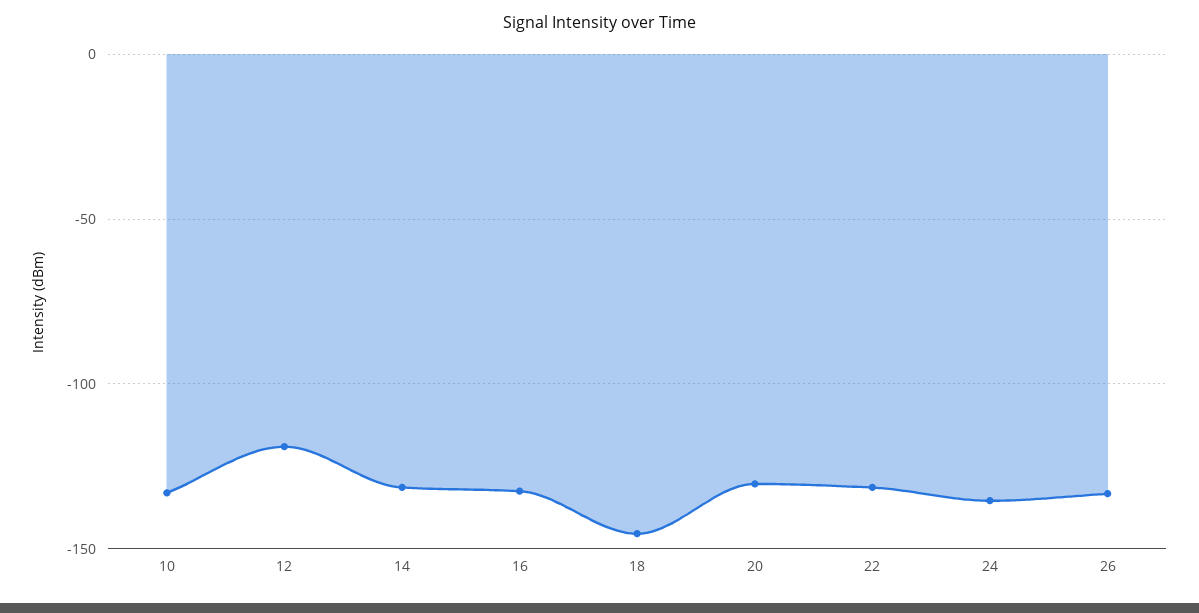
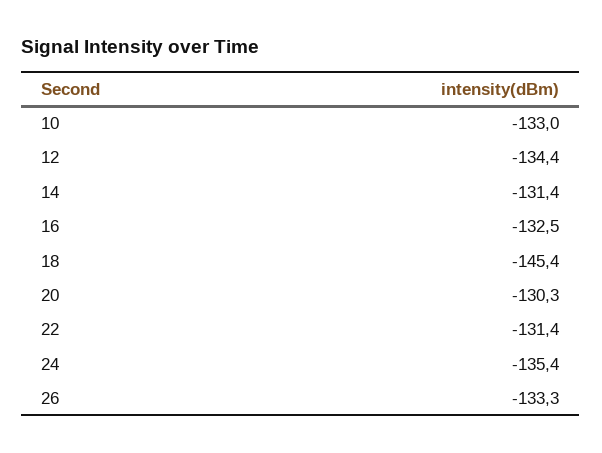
12: -120 -> -134.4

